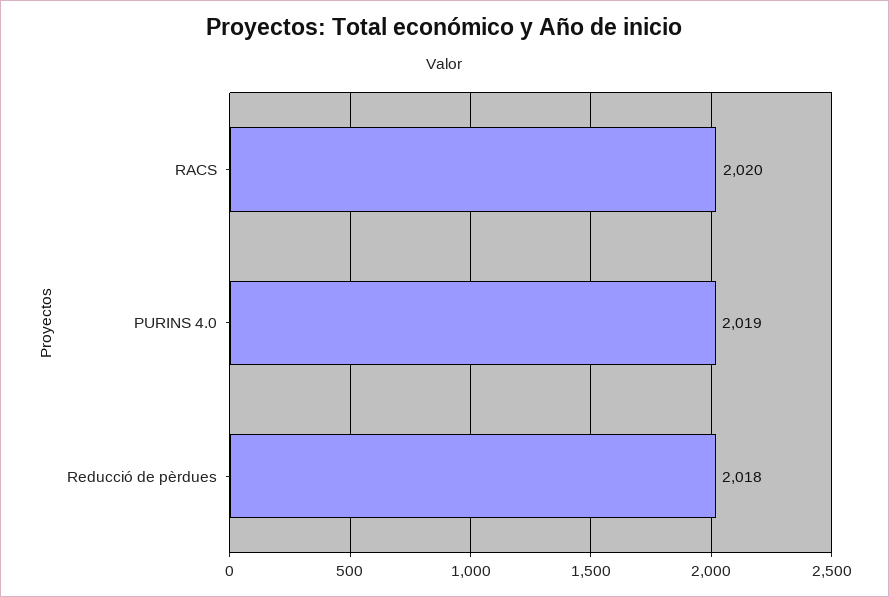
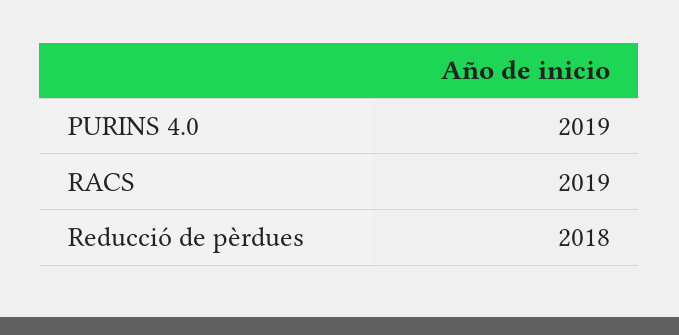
RACS: 2020 -> 2019

